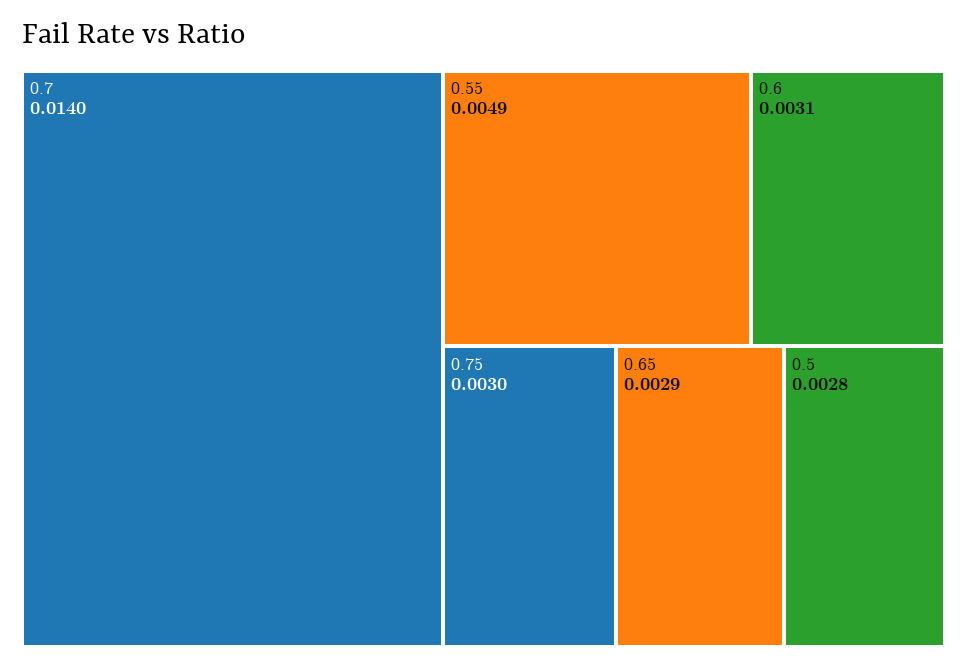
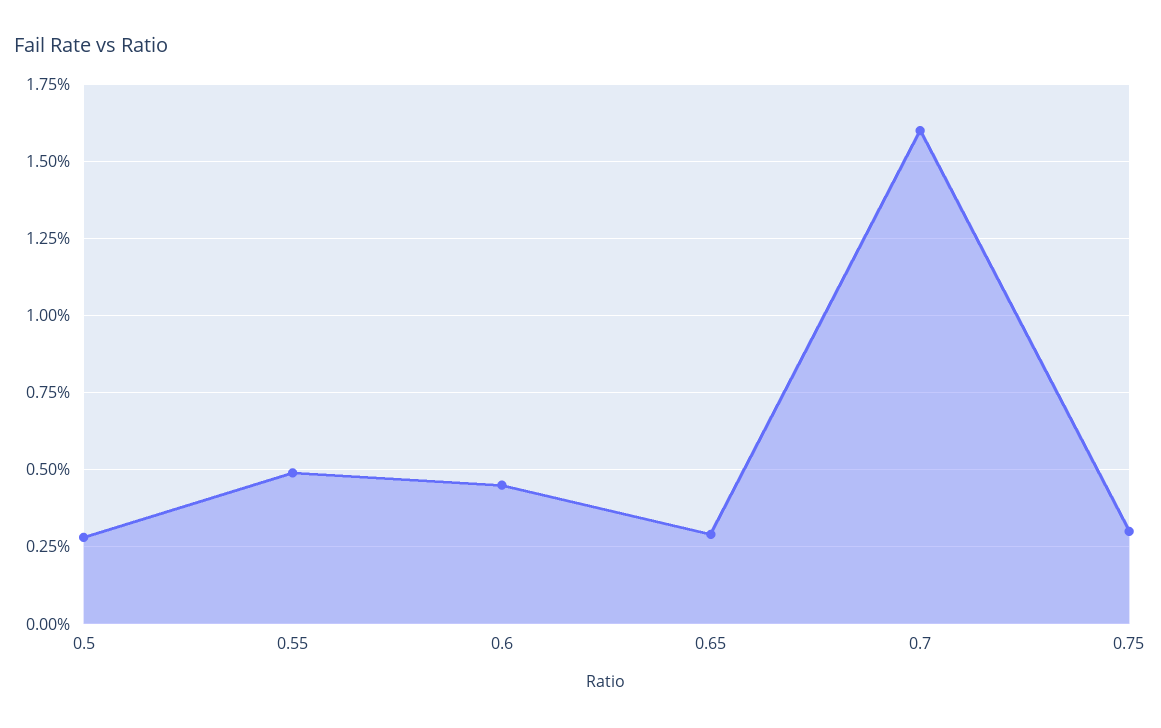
0.7: 0.014 -> 0.016
0.6: 0.0031 -> 0.0045

